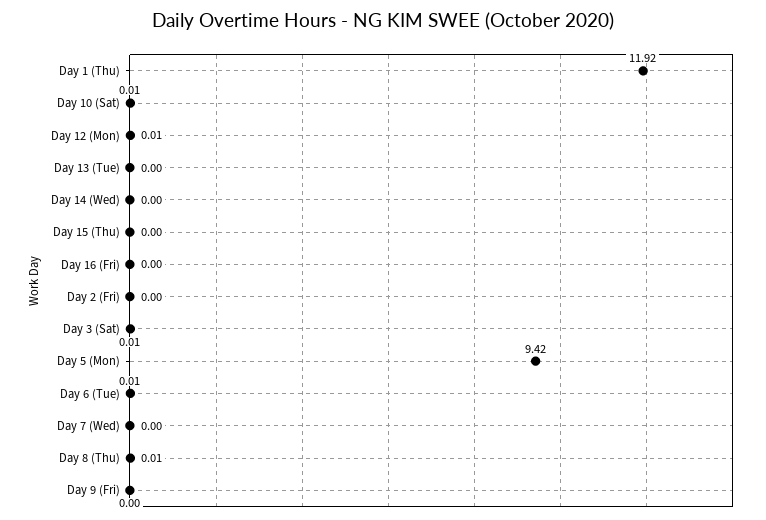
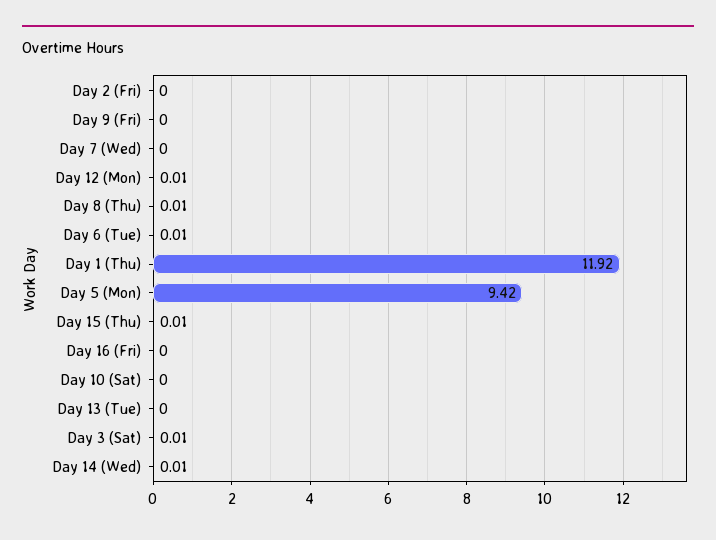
Day 10 (Sat): 0.01 -> 0
Day 14 (Wed): 0 -> 0.01
Day 15 (Thu): 0 -> 0.01

